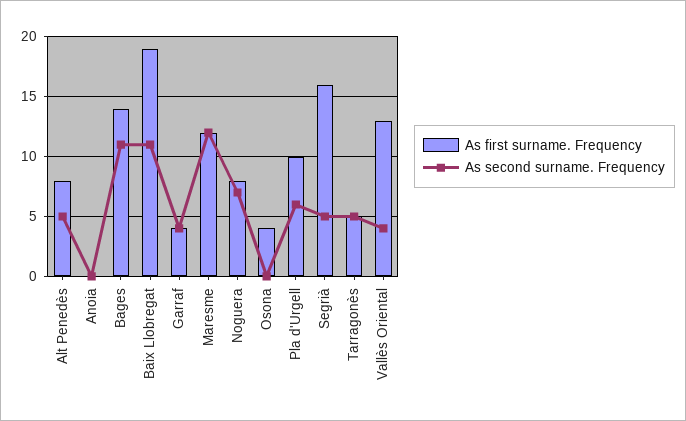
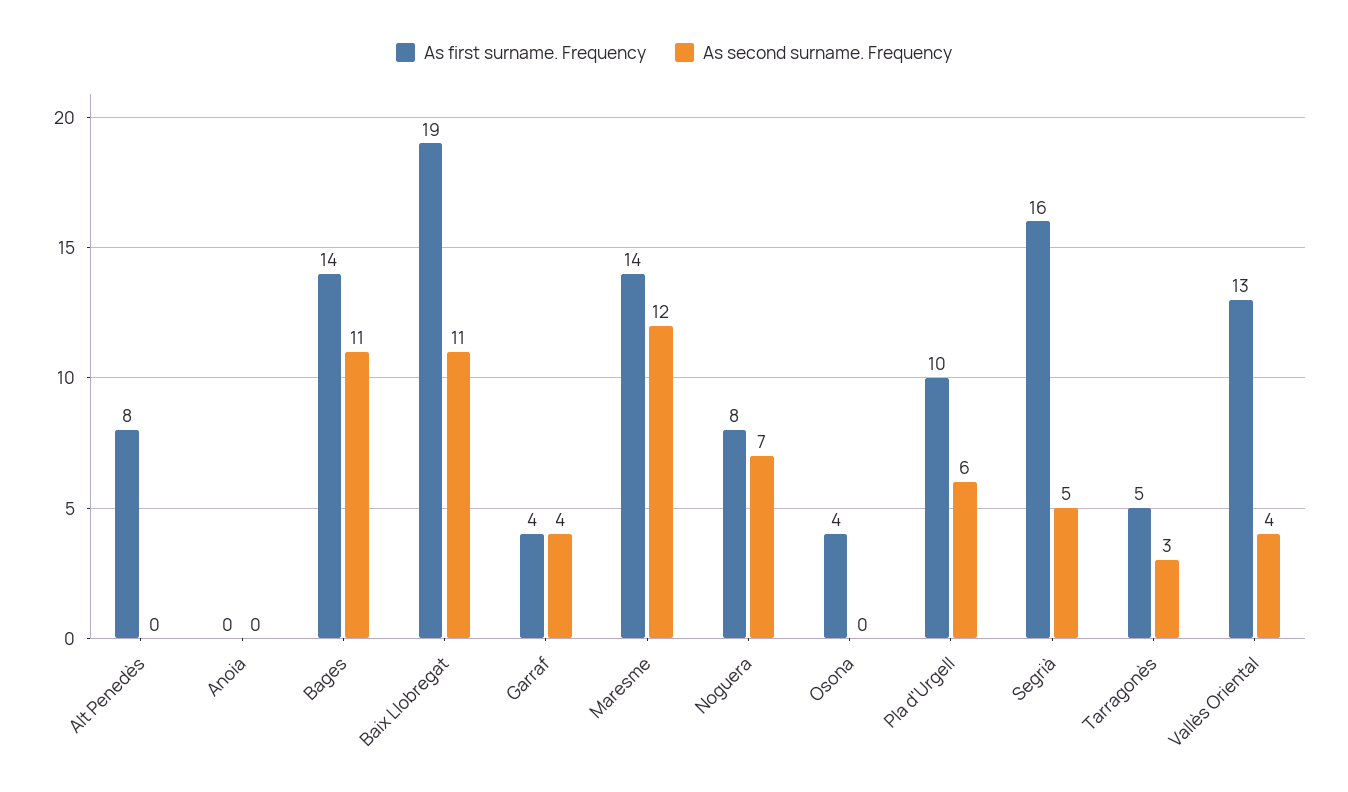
As second surname. Frequency, Alt Penedès: 5 -> 0
As first surname. Frequency, Maresme: 12 -> 14
As second surname. Frequency, Tarragonès: 5 -> 3

